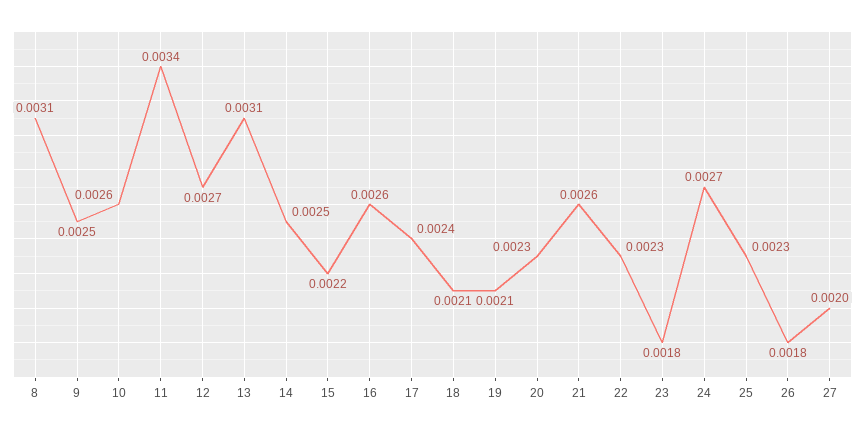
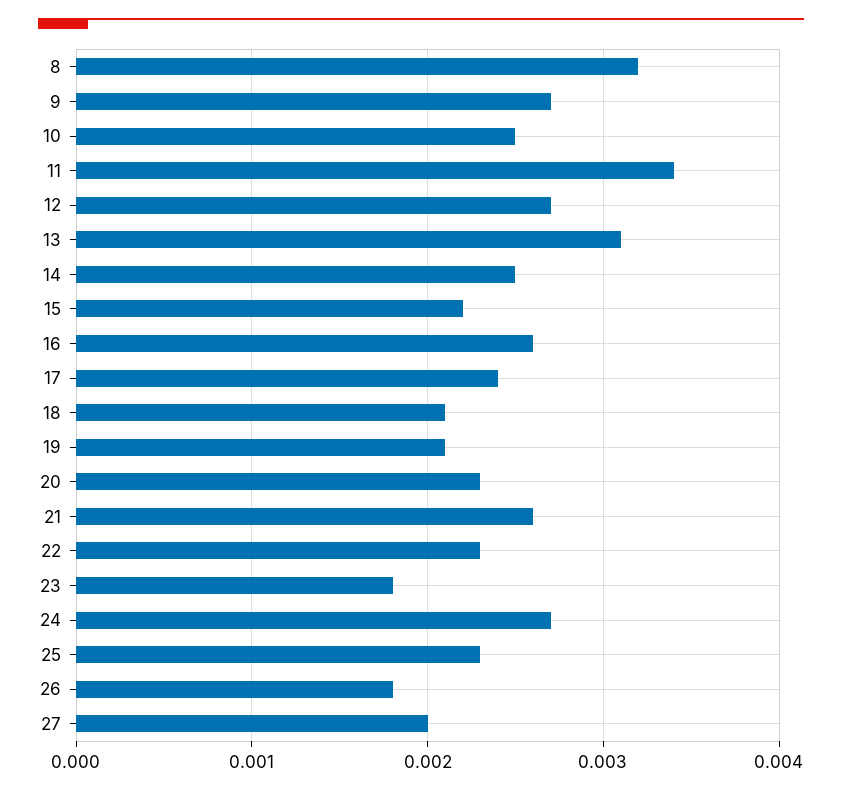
8: 0.0031 -> 0.0032
9: 0.0025 -> 0.0027
10: 0.0026 -> 0.0025

